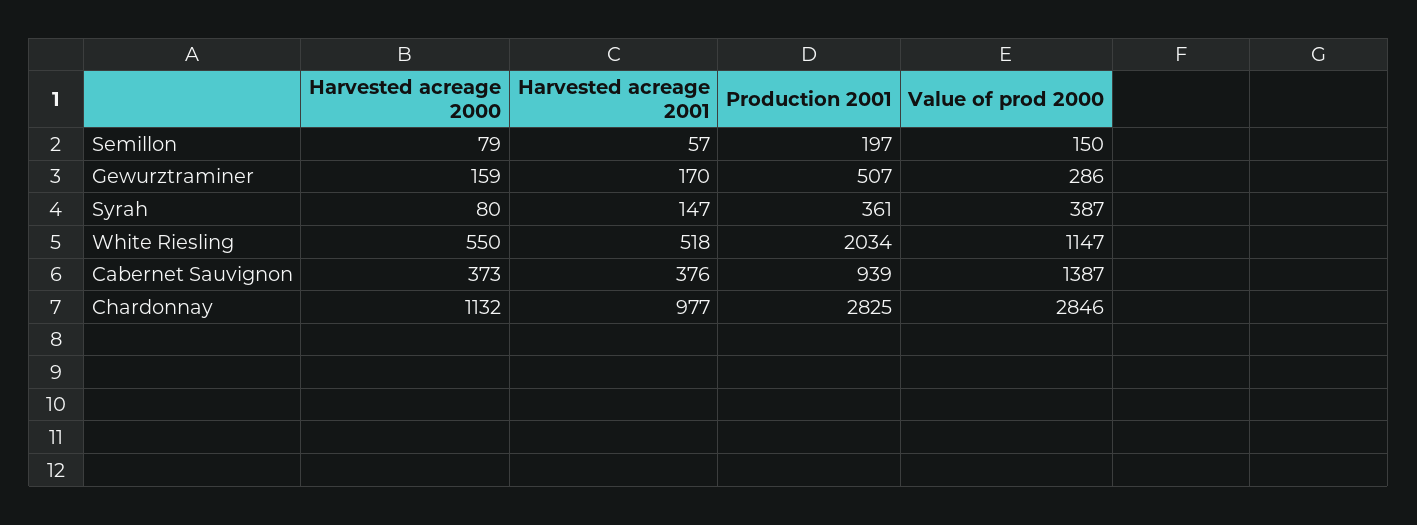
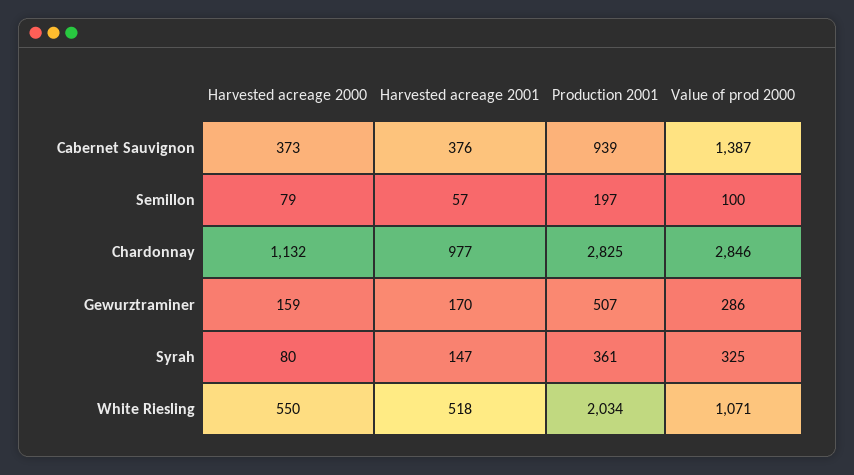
Value of prod 2000, Semillon: 150 -> 100
Value of prod 2000, Syrah: 387 -> 325
Value of prod 2000, White Riesling: 1147 -> 1071

